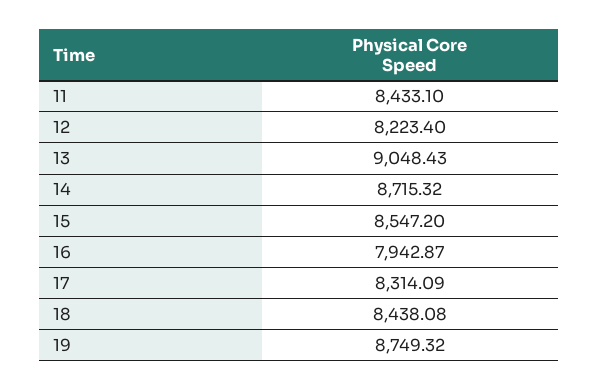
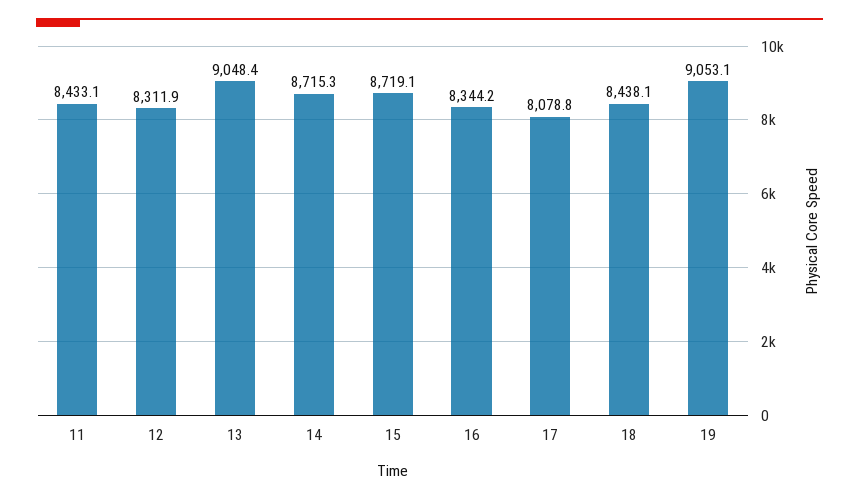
12: 8223.4 -> 8311.9
15: 8547.2 -> 8719.1
16: 7942.87 -> 8344.2
17: 8314.09 -> 8078.8
19: 8749.32 -> 9053.1

